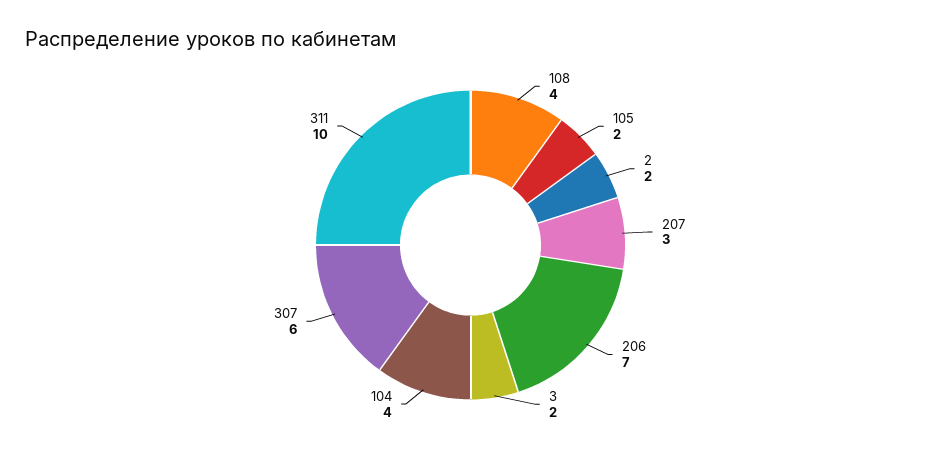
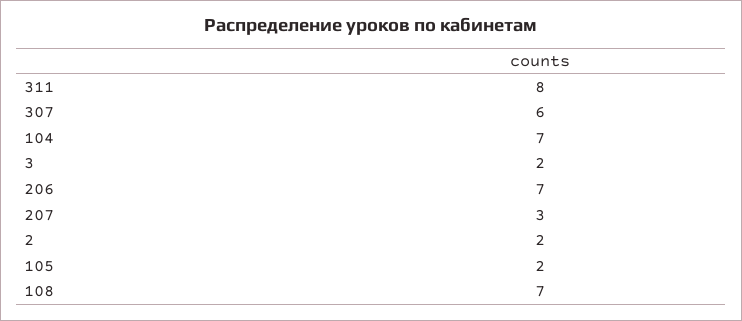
108: 4 -> 7
104: 4 -> 7
311: 10 -> 8

